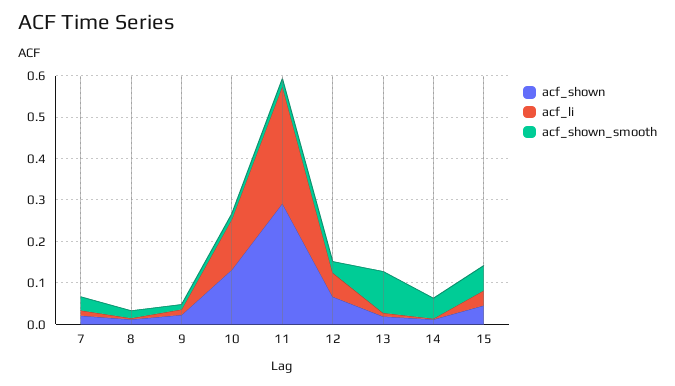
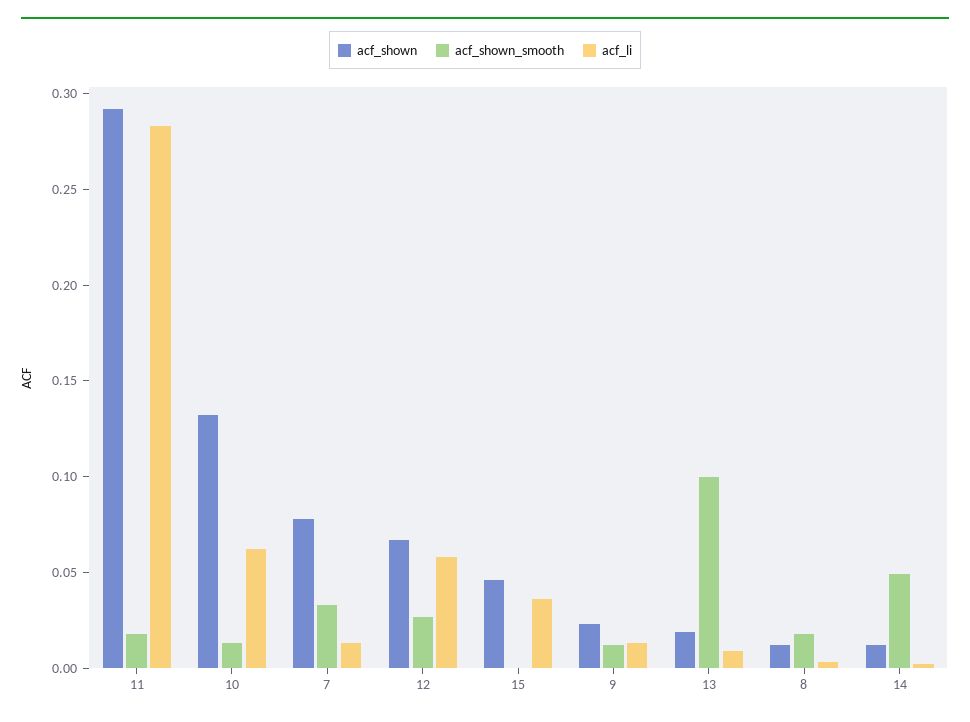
acf_shown, 7: 0.02 -> 0.08
acf_li, 10: 0.12 -> 0.06
acf_shown_smooth, 15: 0.06 -> 0

